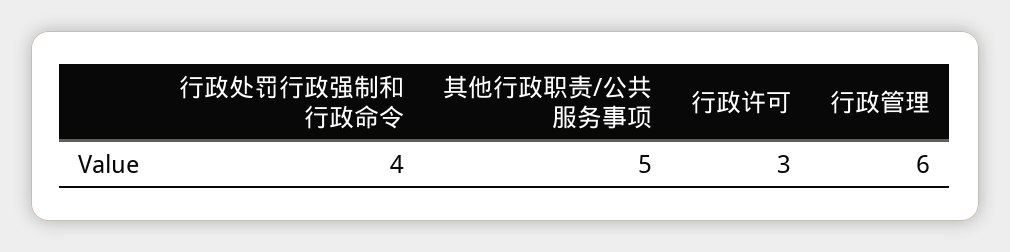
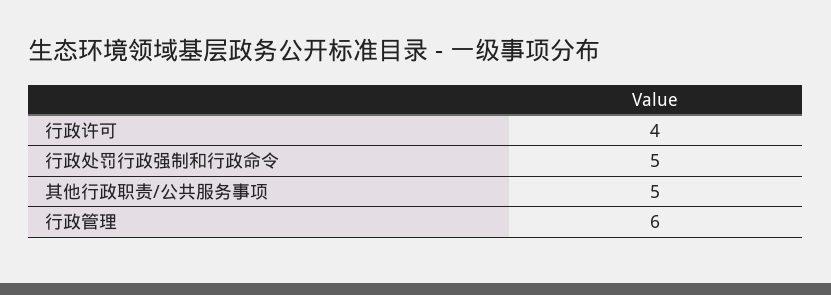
行政处罚行政强制和行政命令: 4 -> 5
行政许可: 3 -> 4

